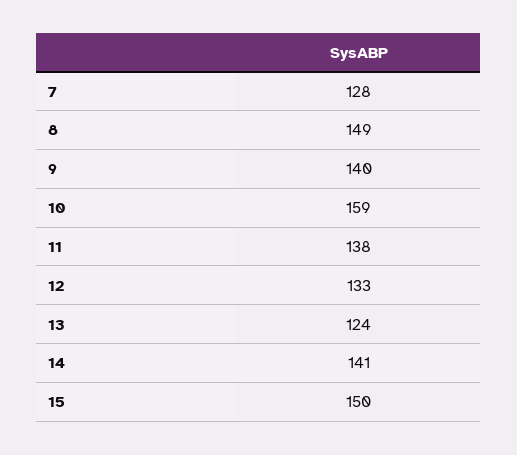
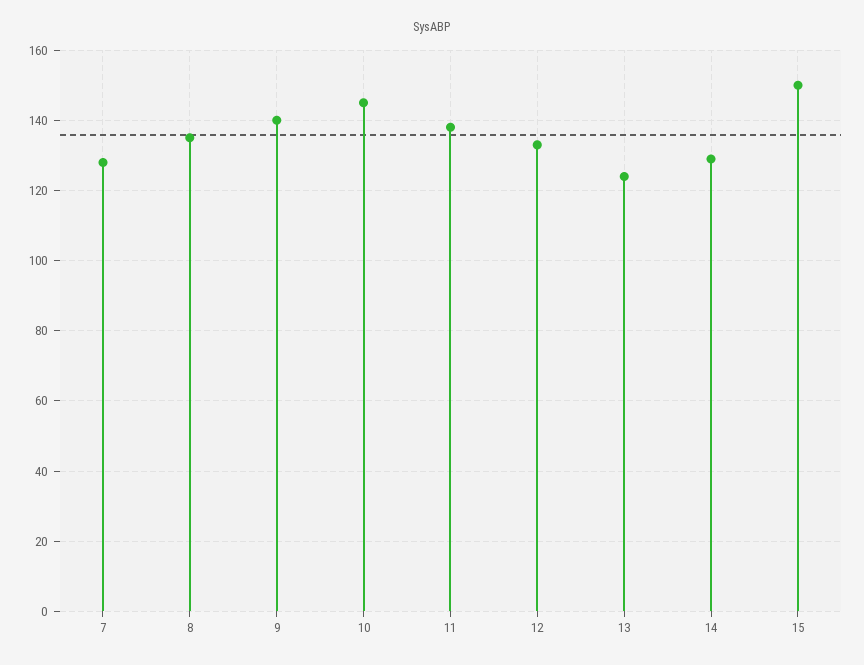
8: 149 -> 135
10: 159 -> 145
14: 141 -> 130

